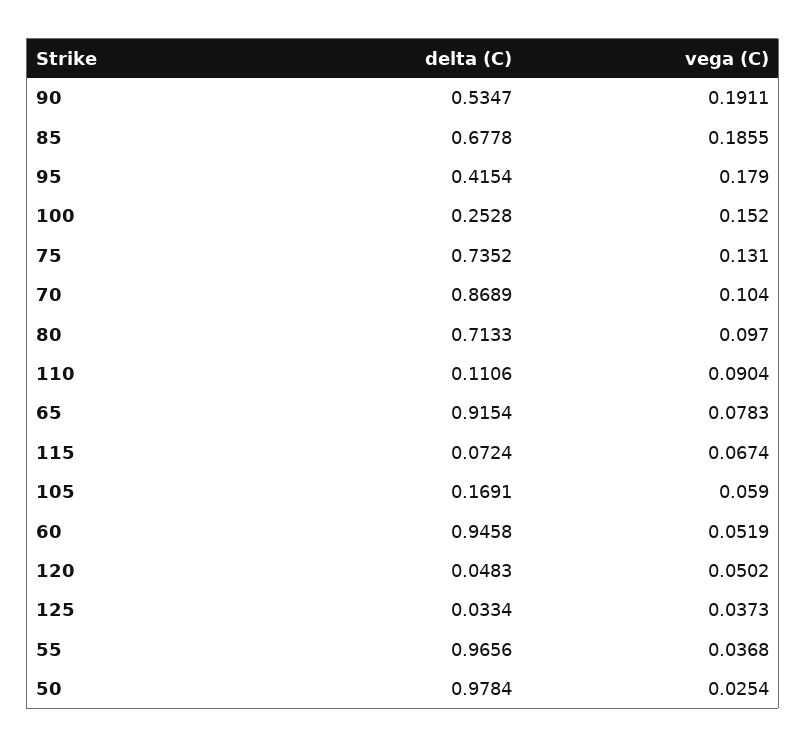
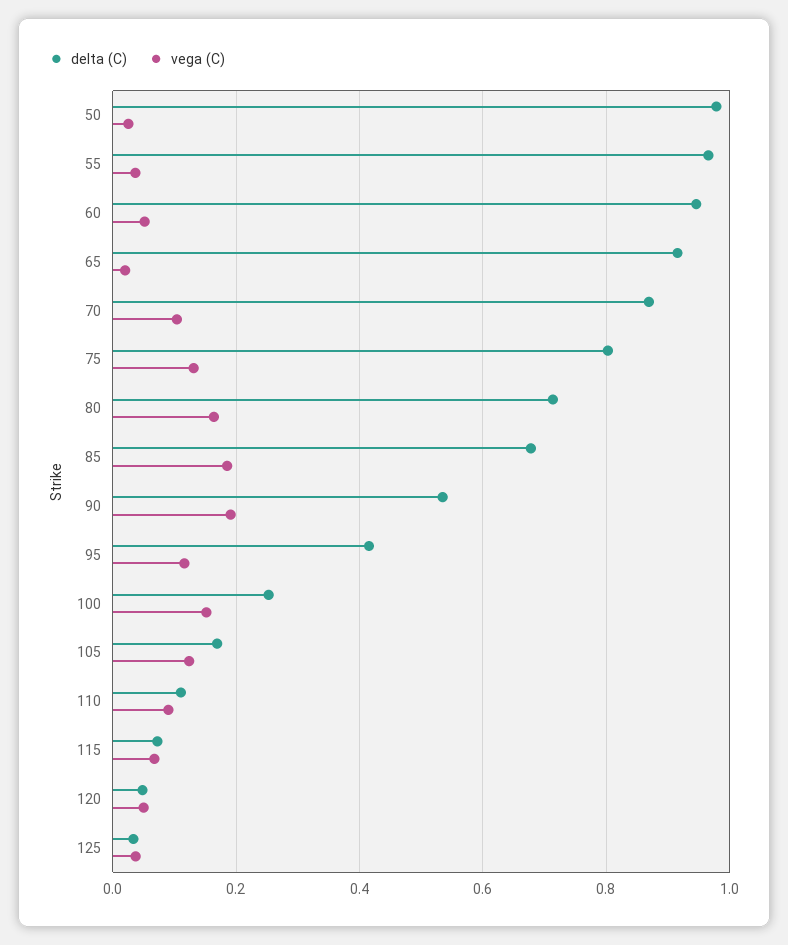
vega (C), 95: 0.179 -> 0.12
delta (C), 75: 0.7352 -> 0.8
vega (C), 80: 0.097 -> 0.16
vega (C), 65: 0.0783 -> 0.02
vega (C), 105: 0.059 -> 0.12

